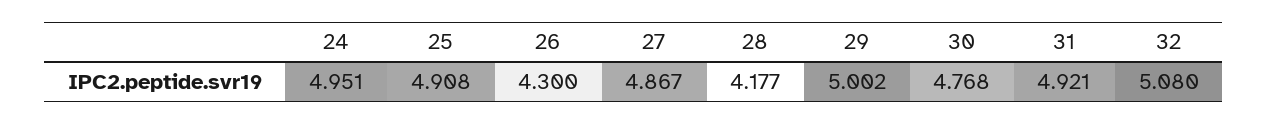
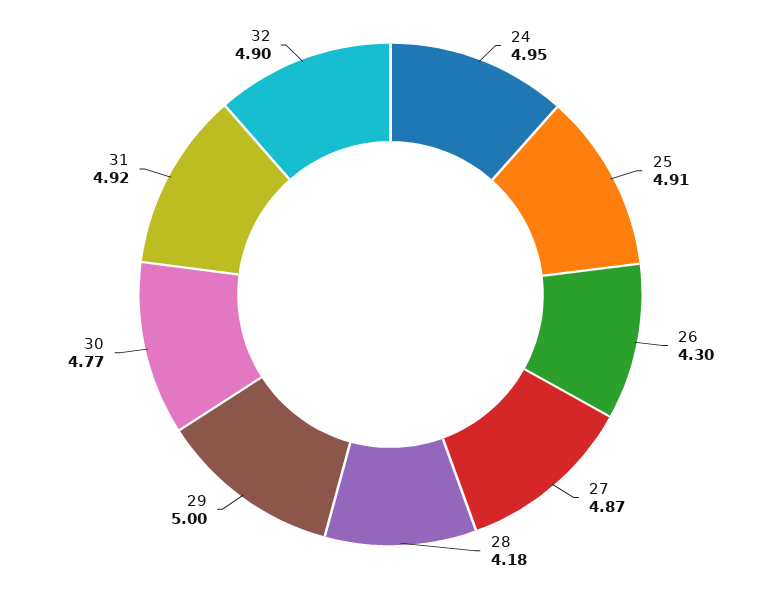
32: 5.08 -> 4.9

